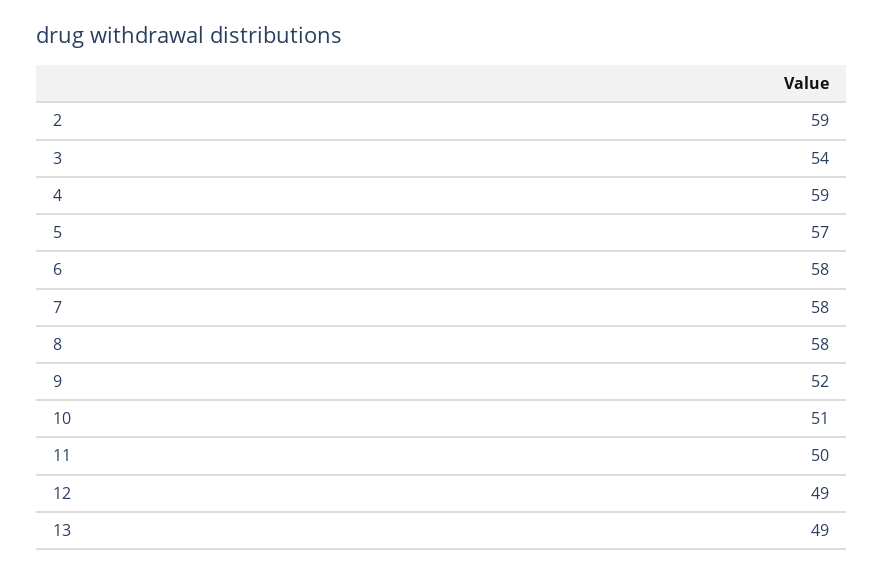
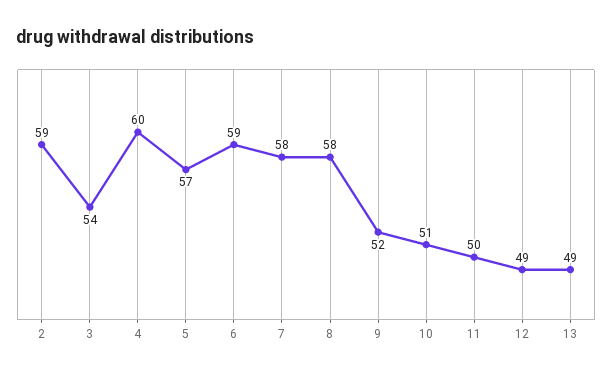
4: 59 -> 60
6: 58 -> 59

